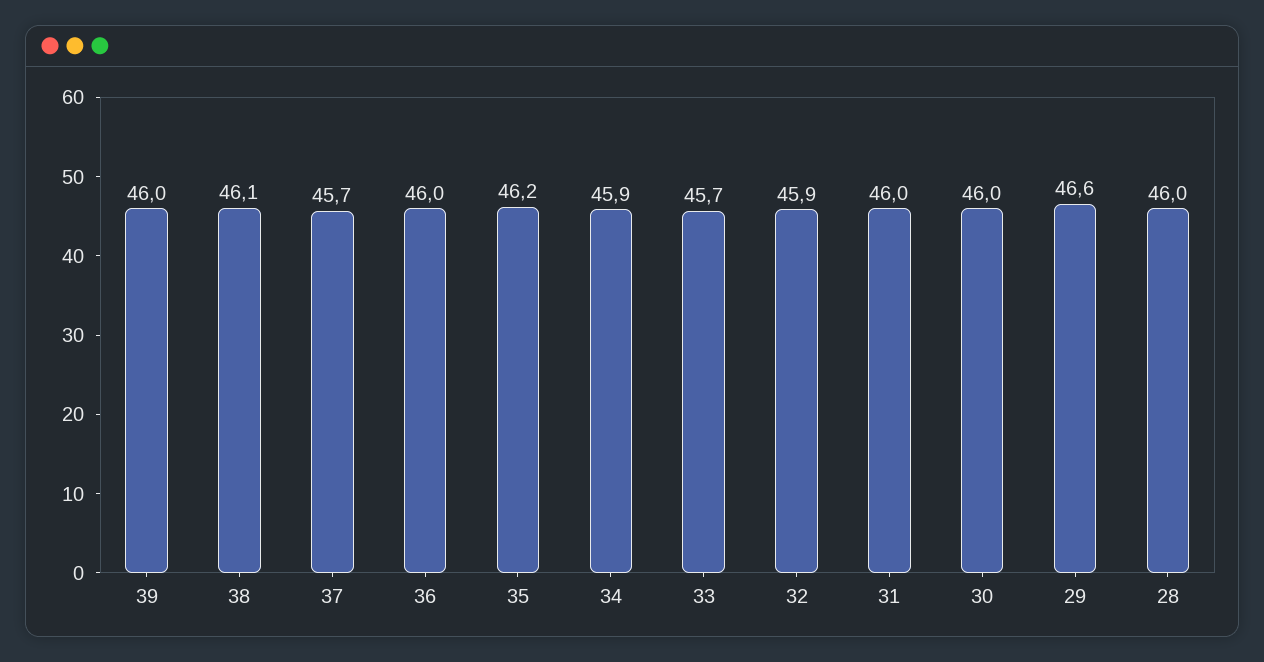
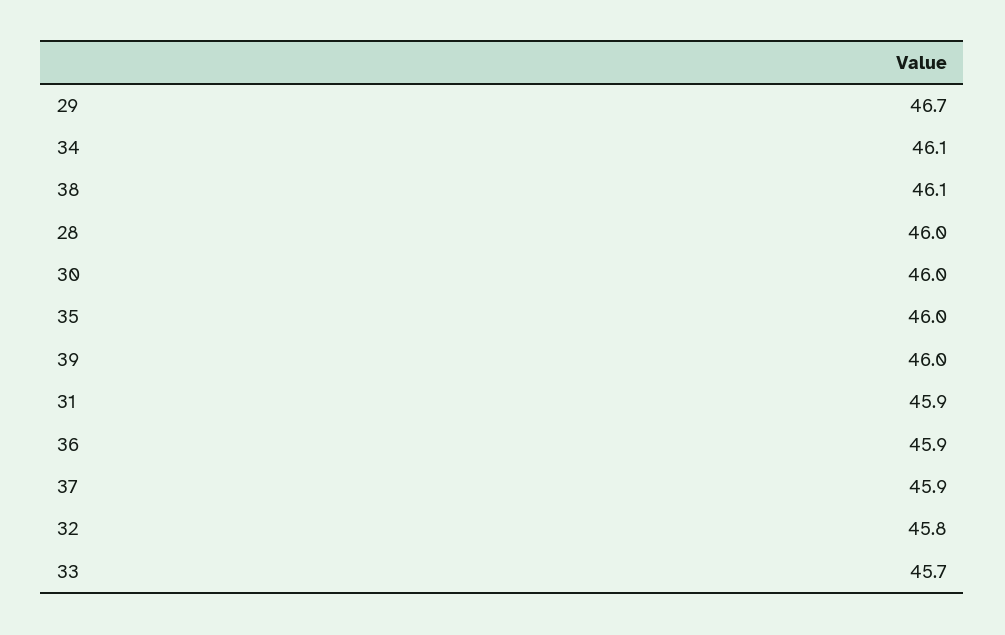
37: 45.7 -> 45.9
36: 46 -> 45.9
35: 46.2 -> 46
34: 45.9 -> 46.1
32: 45.9 -> 45.8
31: 46 -> 45.9
29: 46.6 -> 46.7

